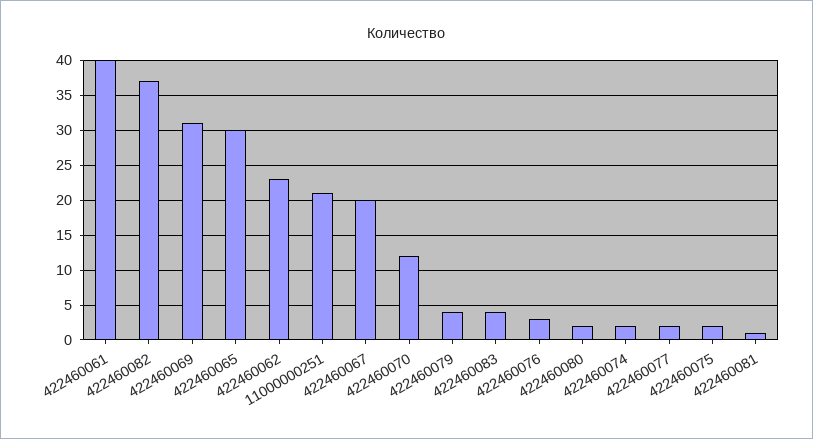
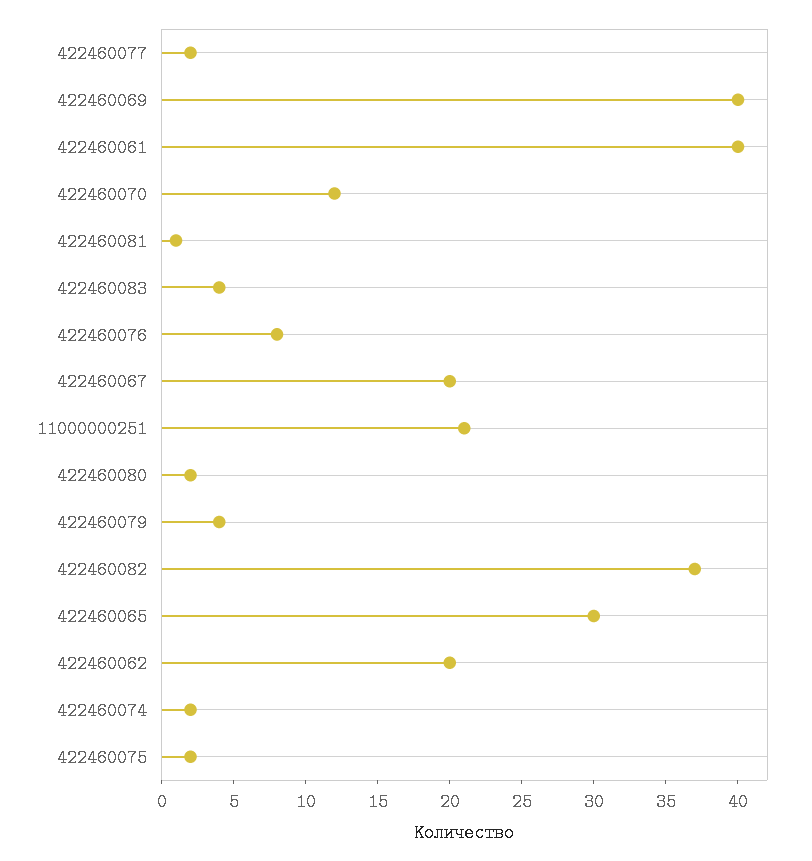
422460069: 31 -> 40
422460062: 23 -> 20
422460076: 3 -> 8

